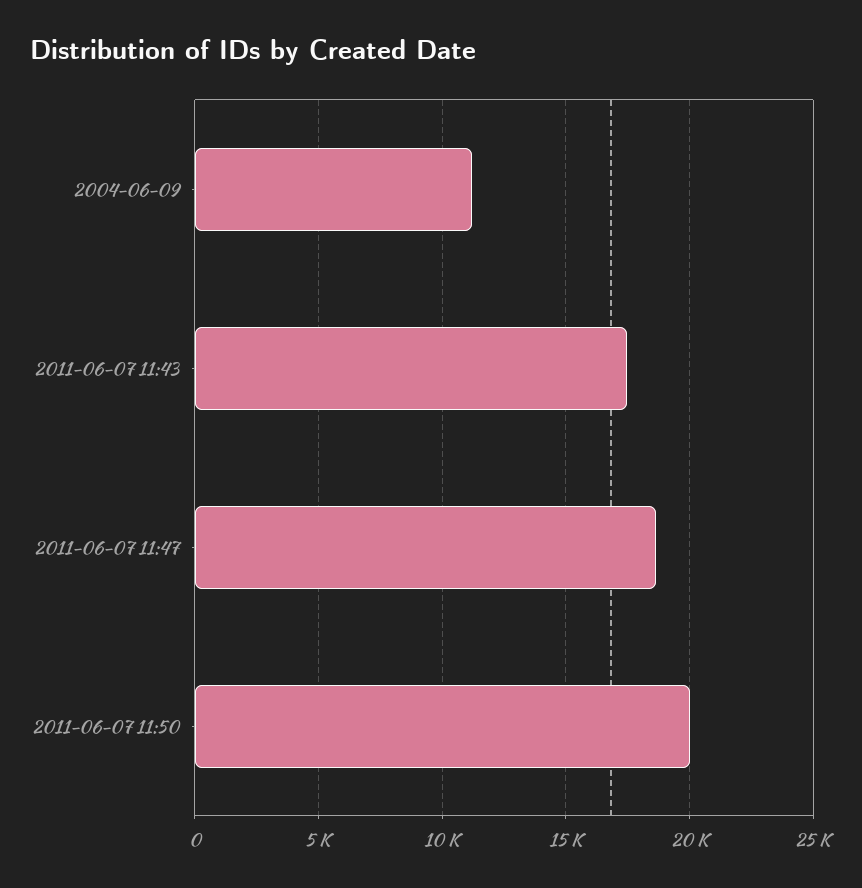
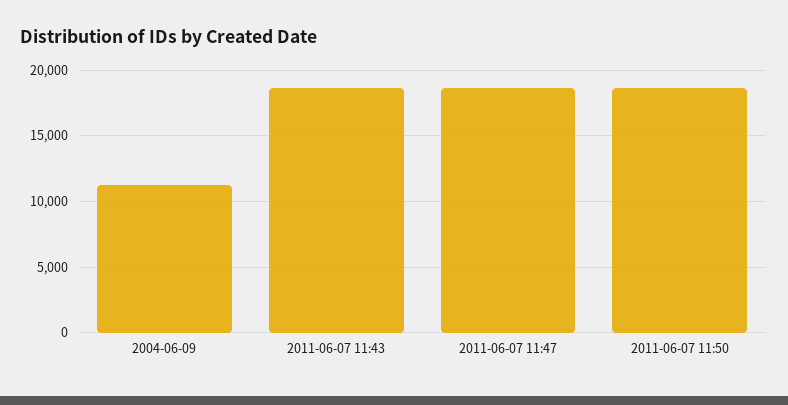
2011-06-07 11:43: 17500 -> 18500
2011-06-07 11:50: 20000 -> 18500

